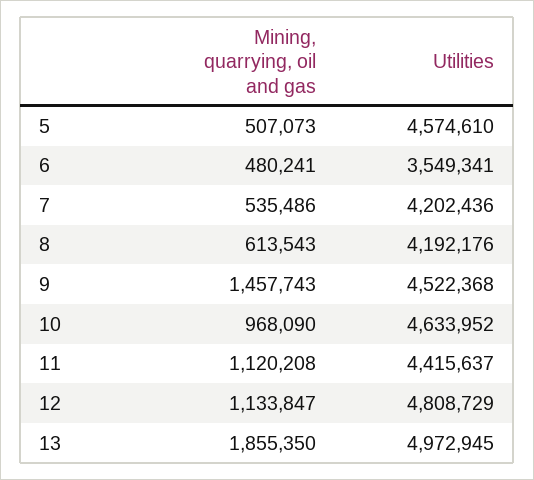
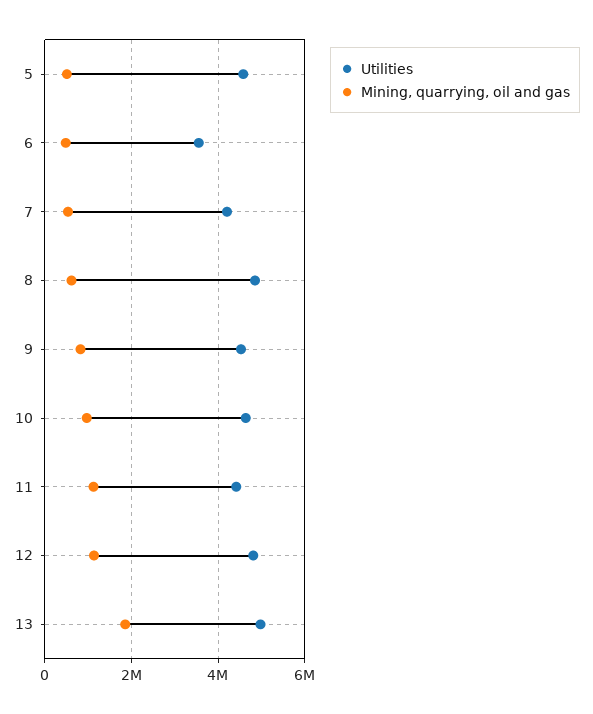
Utilities, 8: 4192176 -> 4800000
Mining, quarrying, oil and gas, 9: 1457743 -> 800000

